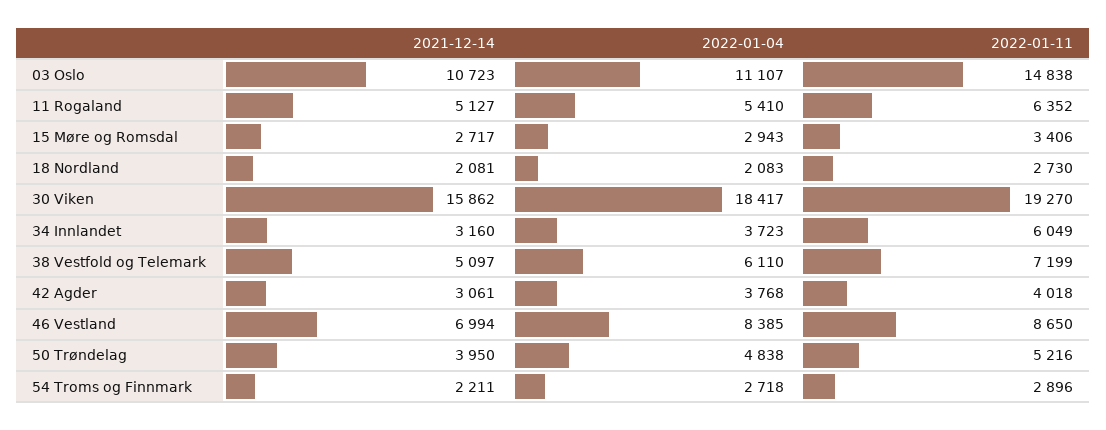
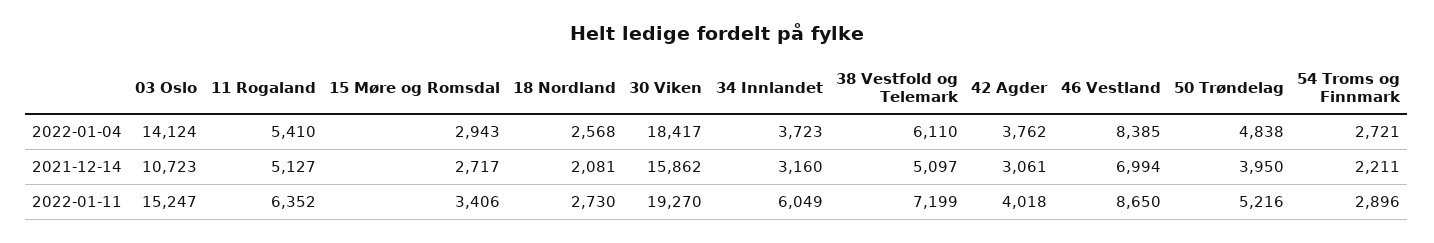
2022-01-04, 03 Oslo: 11107 -> 14124
2022-01-11, 03 Oslo: 14838 -> 15247
2022-01-04, 18 Nordland: 2083 -> 2568
2022-01-04, 42 Agder: 3768 -> 3762
2022-01-04, 54 Troms og Finnmark: 2718 -> 2721

